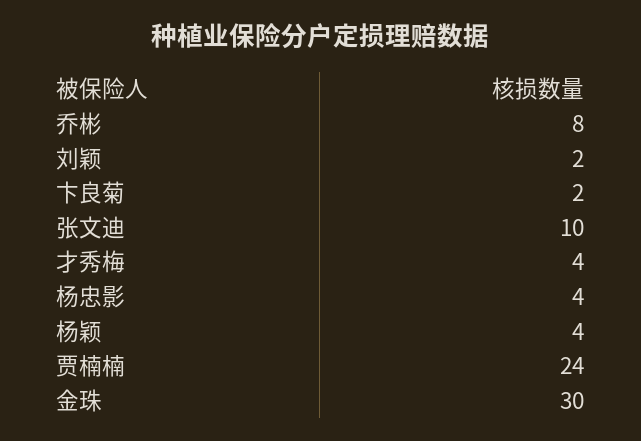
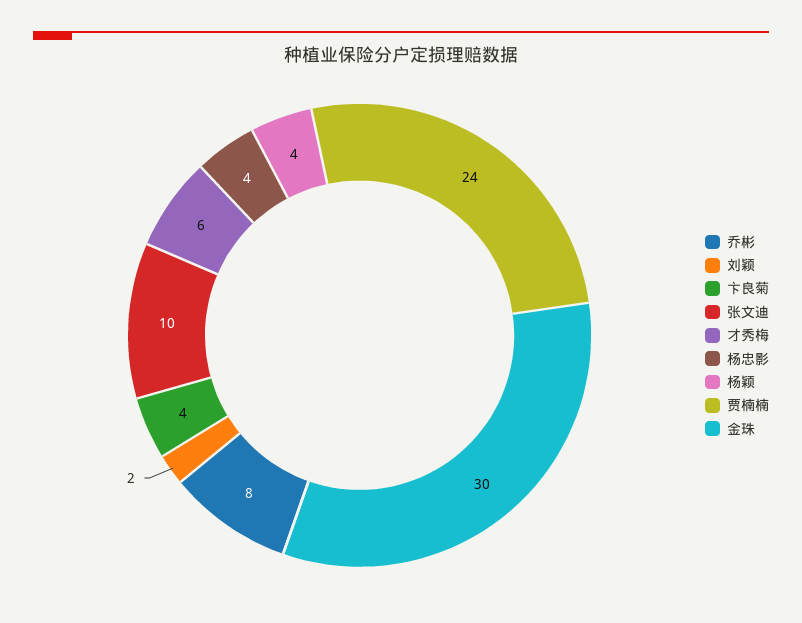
卞良菊: 2 -> 4
才秀梅: 4 -> 6

